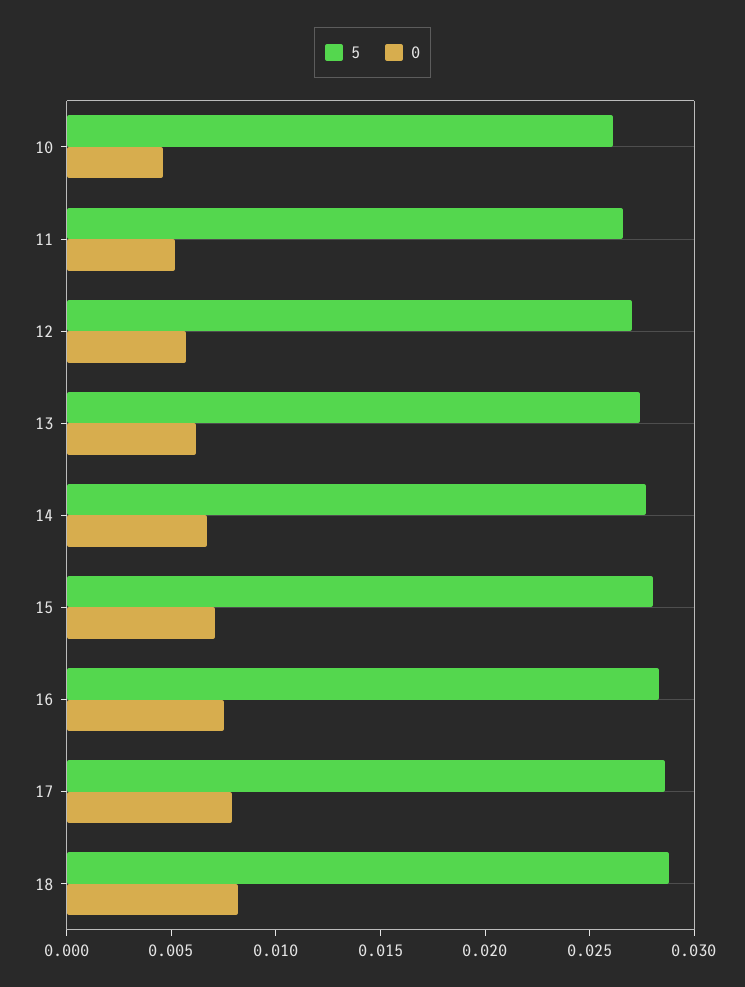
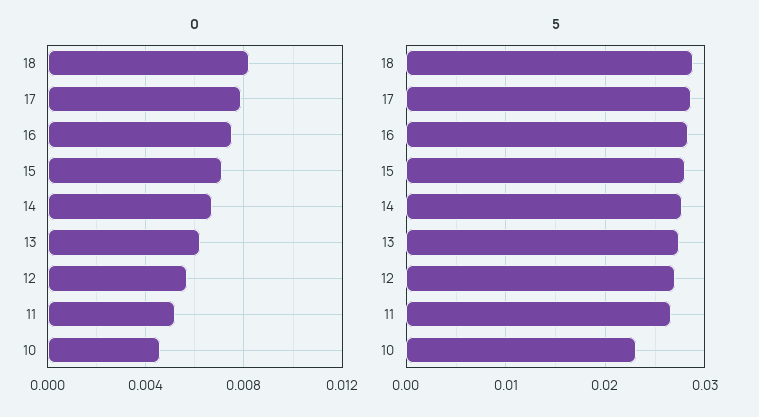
5, 10: 0.026 -> 0.023

